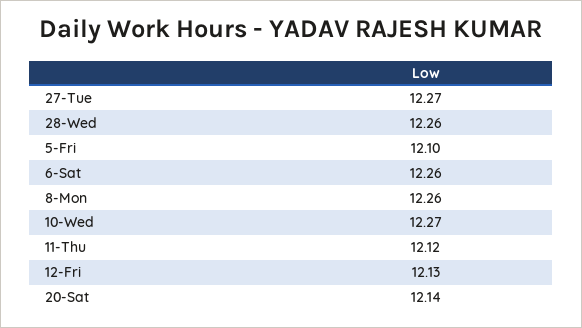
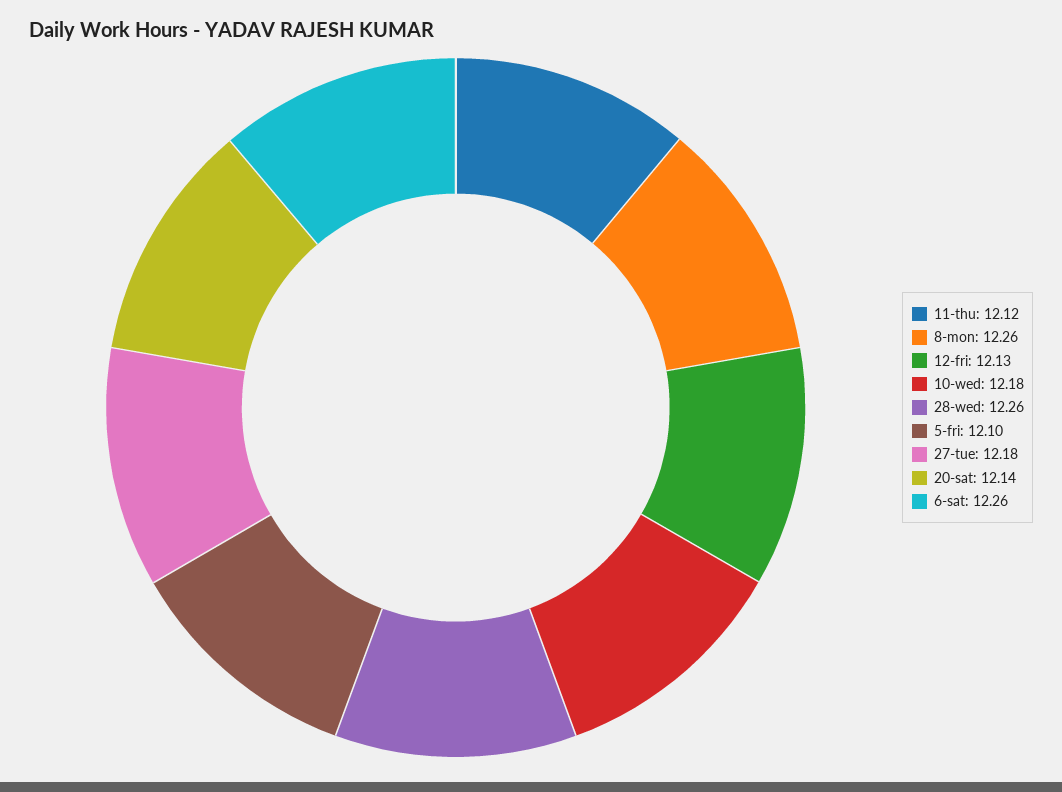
27-Tue: 12.27 -> 12.18
10-Wed: 12.27 -> 12.18

